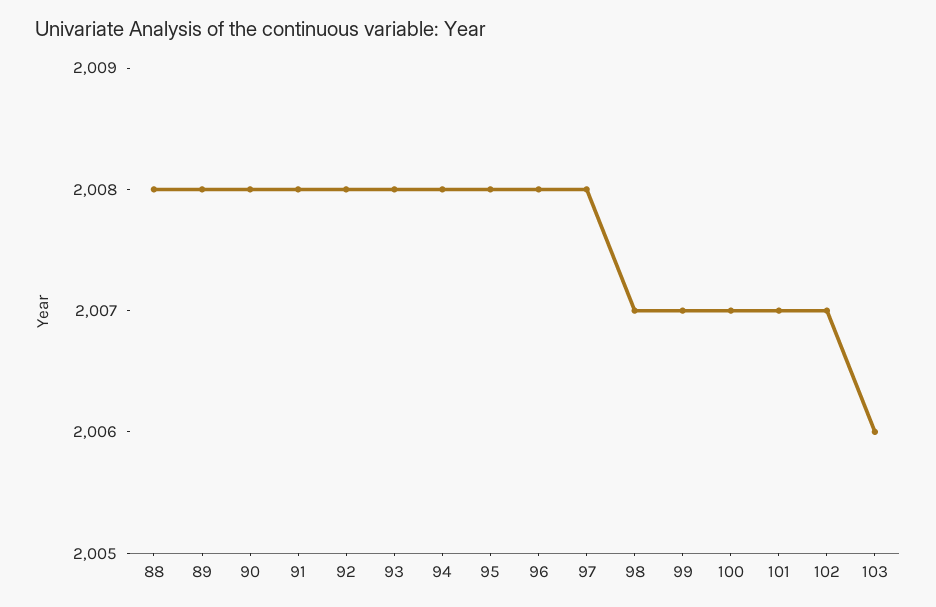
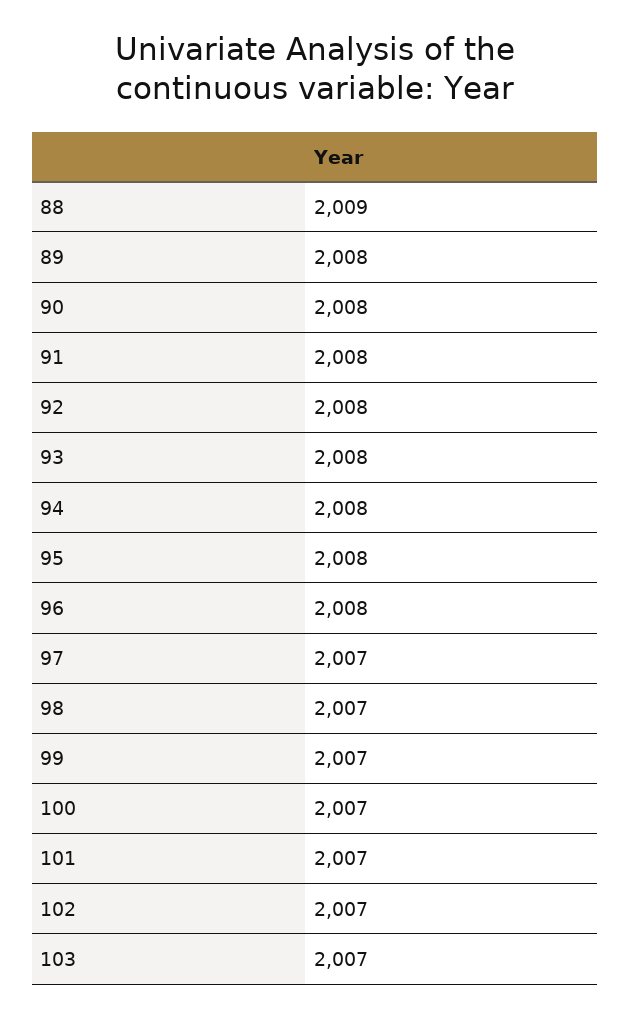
88: 2008 -> 2009
97: 2008 -> 2007
103: 2006 -> 2007

